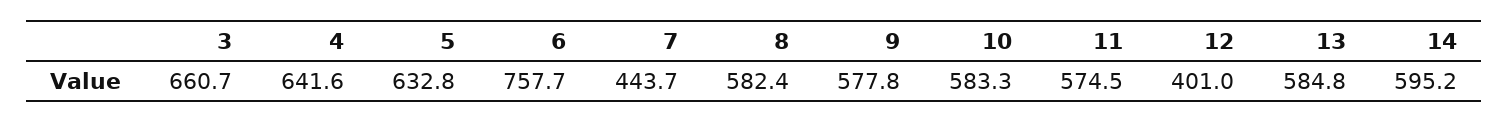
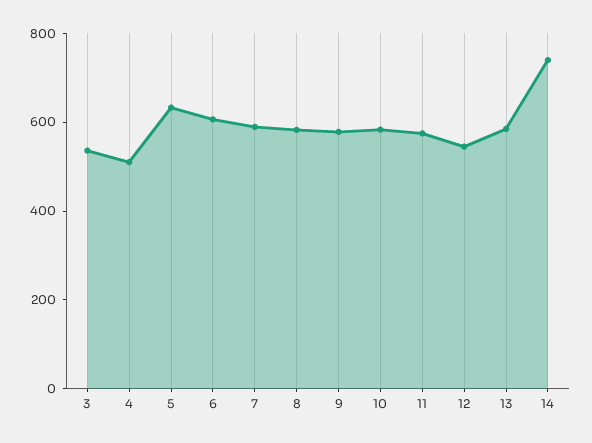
3: 660.7 -> 550
4: 641.6 -> 500
6: 757.7 -> 600
7: 443.7 -> 600
12: 401 -> 550
14: 595.2 -> 750

